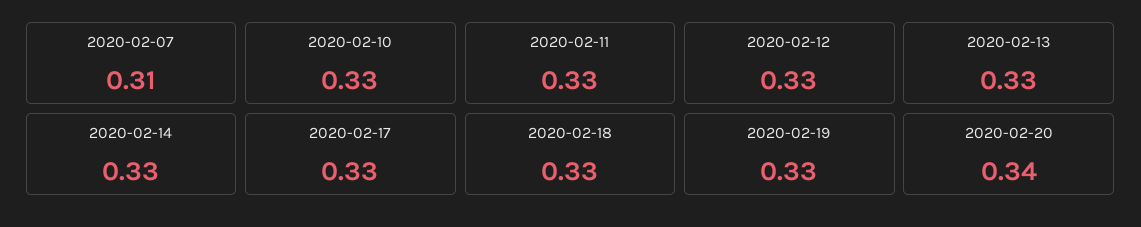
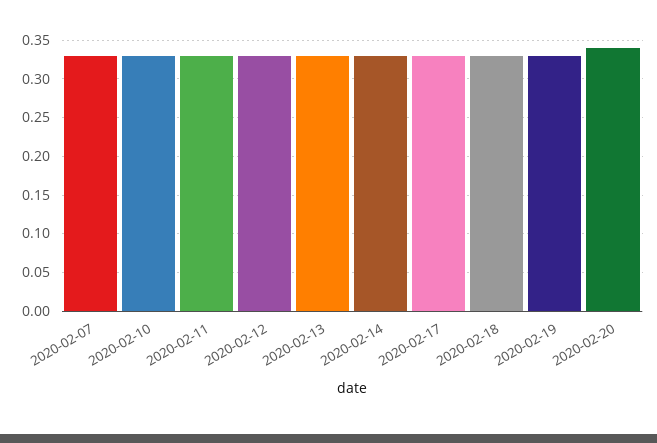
2020-02-07: 0.31 -> 0.33

